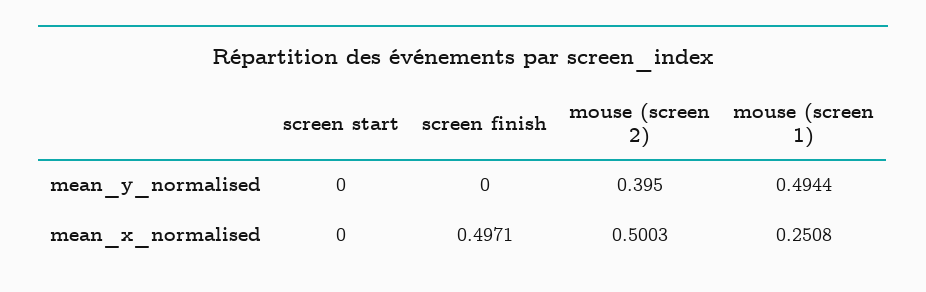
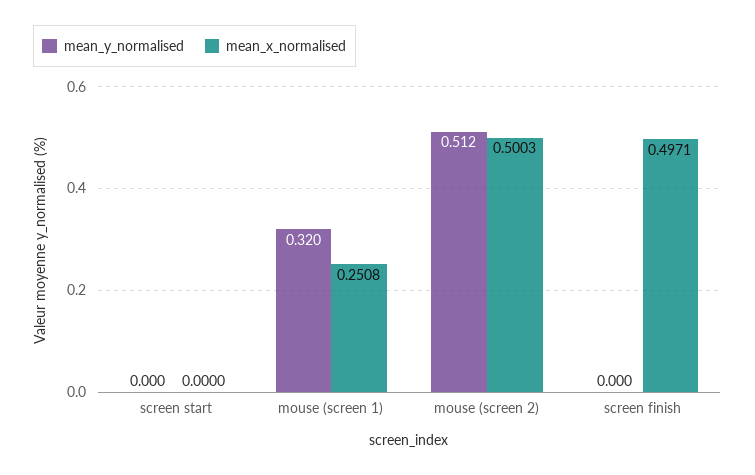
mean_y_normalised, mouse (screen 2): 0.395 -> 0.512
mean_y_normalised, mouse (screen 1): 0.4944 -> 0.32

